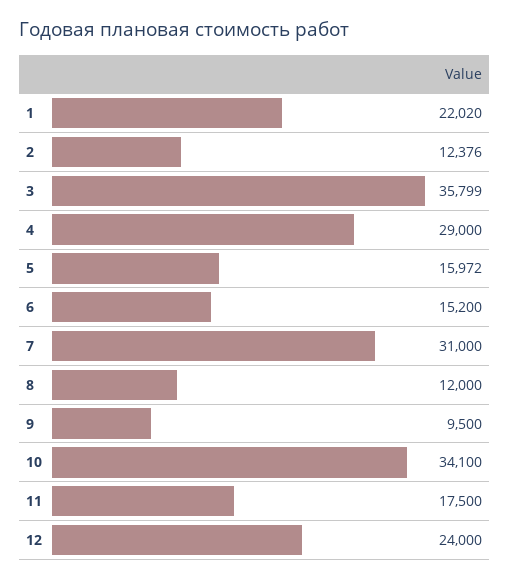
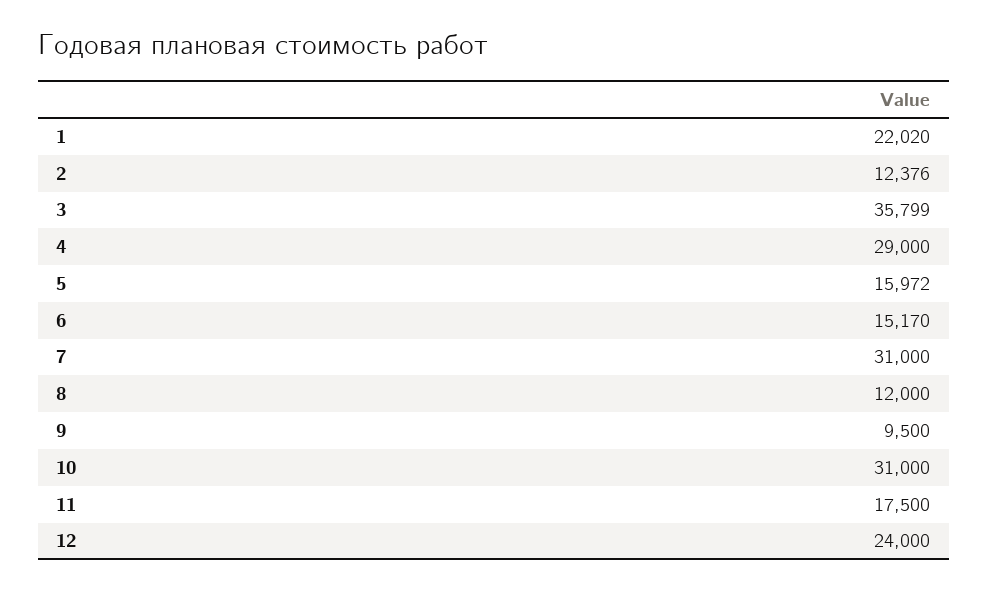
6: 15200 -> 15170
10: 34100 -> 31000

